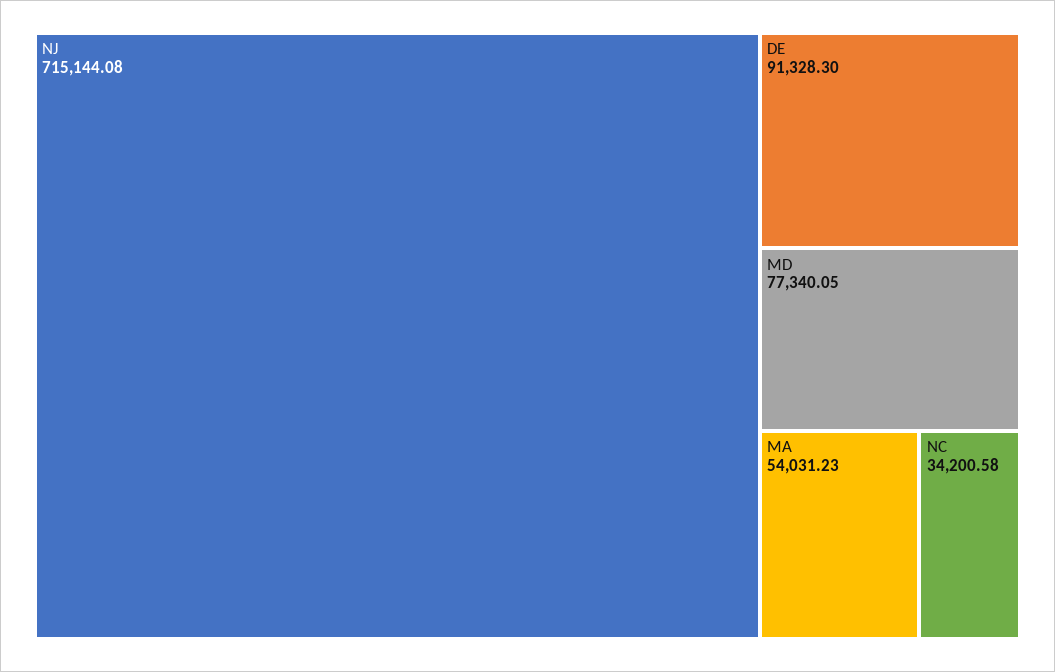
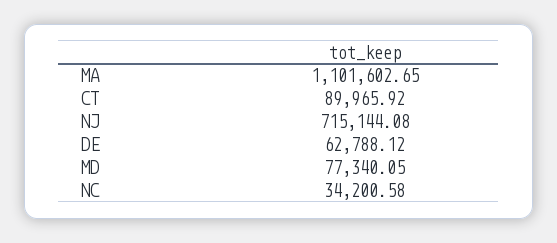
DE: 91328.3 -> 62788.12
MA: 54031.23 -> 1101602.65
CT: none -> 89965.92

